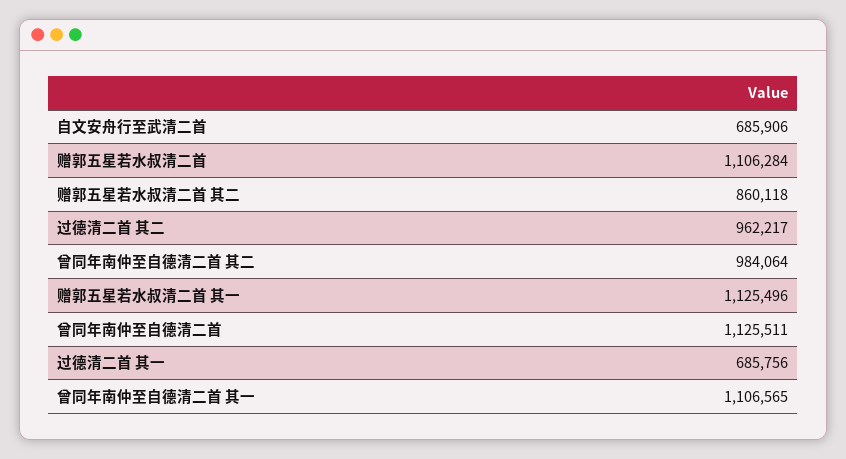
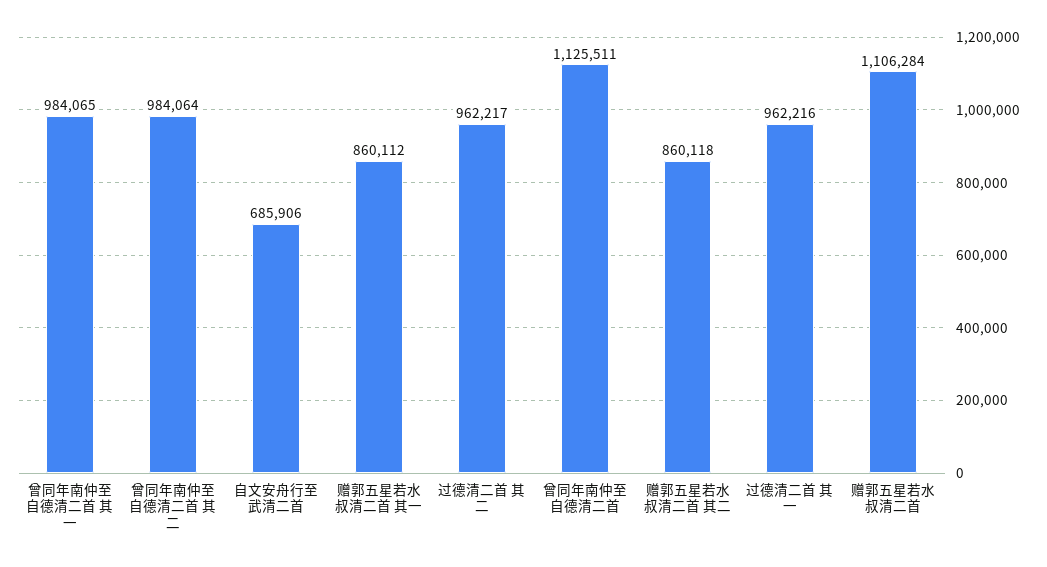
赠郭五星若水叔清二首 其一: 1125496 -> 860112
过德清二首 其一: 685756 -> 962216
曾同年南仲至自德清二首 其一: 1106565 -> 984065

